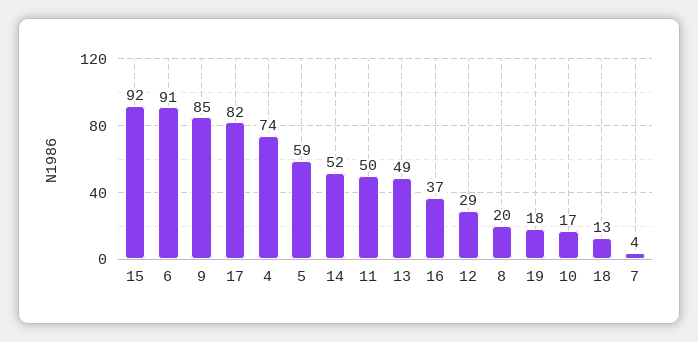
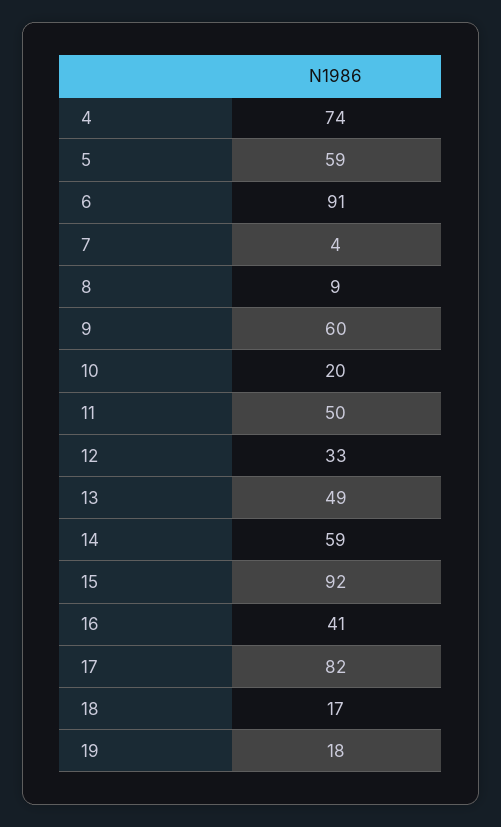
9: 85 -> 60
14: 52 -> 59
16: 37 -> 41
12: 29 -> 33
8: 20 -> 9
10: 17 -> 20
18: 13 -> 17

